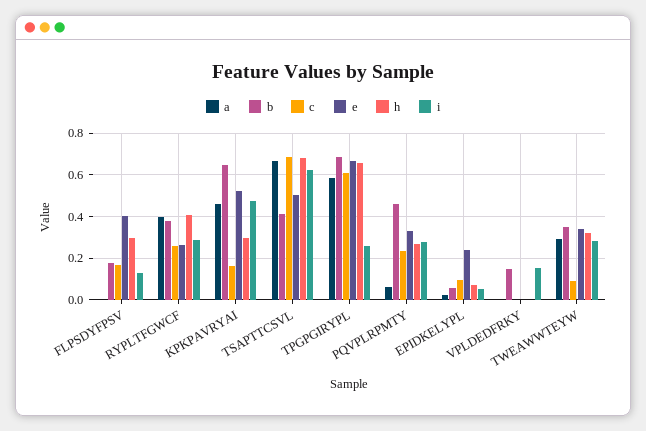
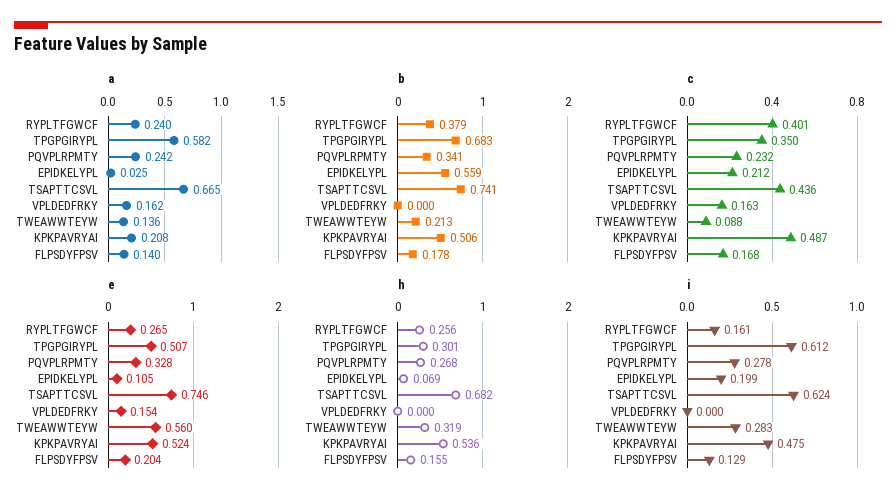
a, FLPSDYFPSV: 0 -> 0.14
e, FLPSDYFPSV: 0.4 -> 0.204
h, FLPSDYFPSV: 0.3 -> 0.155
a, RYPLTFGWCF: 0.4 -> 0.24
c, RYPLTFGWCF: 0.25 -> 0.401
h, RYPLTFGWCF: 0.4 -> 0.256
i, RYPLTFGWCF: 0.3 -> 0.161
a, KPKPAVRYAI: 0.45 -> 0.208
b, KPKPAVRYAI: 0.65 -> 0.506
c, KPKPAVRYAI: 0.15 -> 0.487
h, KPKPAVRYAI: 0.3 -> 0.536
b, TSAPTTCSVL: 0.4 -> 0.741
c, TSAPTTCSVL: 0.7 -> 0.436
e, TSAPTTCSVL: 0.5 -> 0.746
c, TPGPGIRYPL: 0.6 -> 0.35
e, TPGPGIRYPL: 0.65 -> 0.507
h, TPGPGIRYPL: 0.65 -> 0.301
i, TPGPGIRYPL: 0.25 -> 0.612
a, PQVPLRPMTY: 0.05 -> 0.242
b, PQVPLRPMTY: 0.45 -> 0.341
b, EPIDKELYPL: 0.05 -> 0.559
c, EPIDKELYPL: 0.1 -> 0.212
e, EPIDKELYPL: 0.25 -> 0.105
i, EPIDKELYPL: 0.05 -> 0.199
a, VPLDEDFRKY: 0 -> 0.162
b, VPLDEDFRKY: 0.15 -> 0
c, VPLDEDFRKY: 0 -> 0.163
e, VPLDEDFRKY: 0 -> 0.154
i, VPLDEDFRKY: 0.15 -> 0
a, TWEAWWTEYW: 0.3 -> 0.136
b, TWEAWWTEYW: 0.35 -> 0.213
e, TWEAWWTEYW: 0.35 -> 0.56

